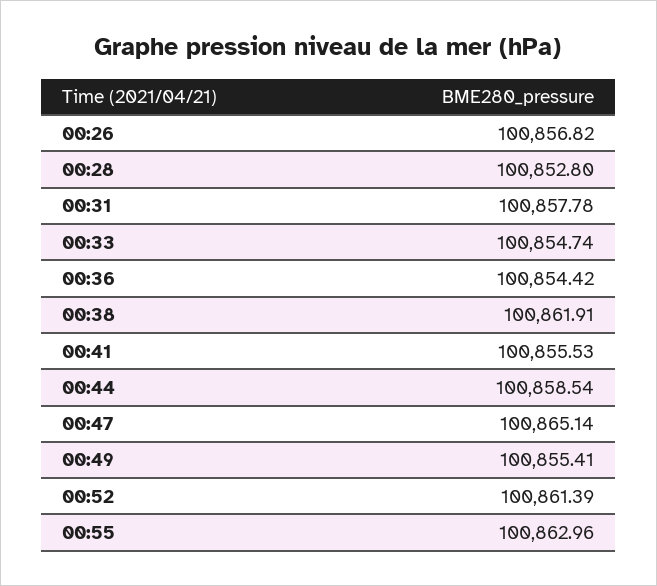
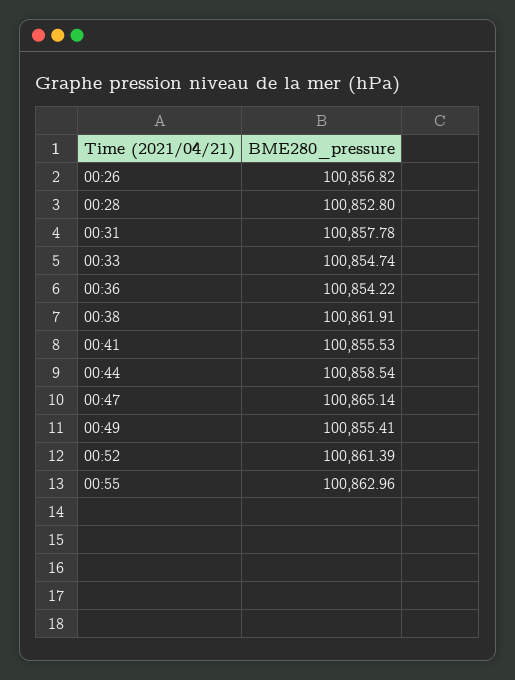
00:36: 100854.42 -> 100854.22

